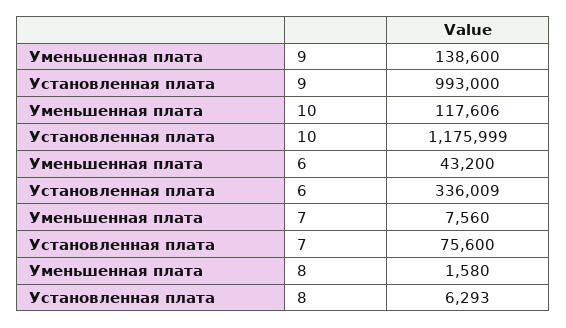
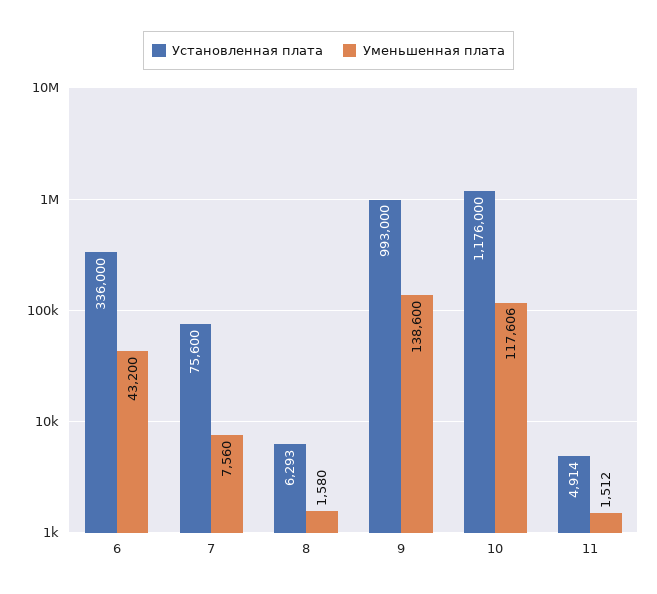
Установленная плата, 10: 1175999 -> 1176000
Установленная плата, 6: 336009 -> 336000
Установленная плата, 11: none -> 4914
Уменьшенная плата, 11: none -> 1512

